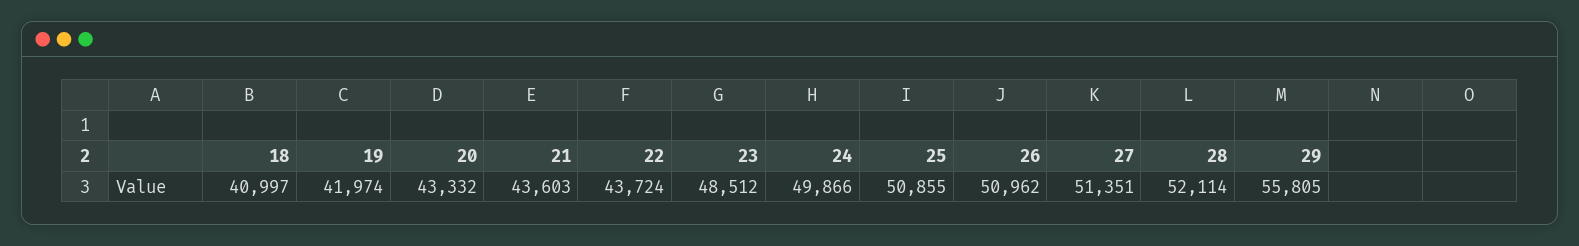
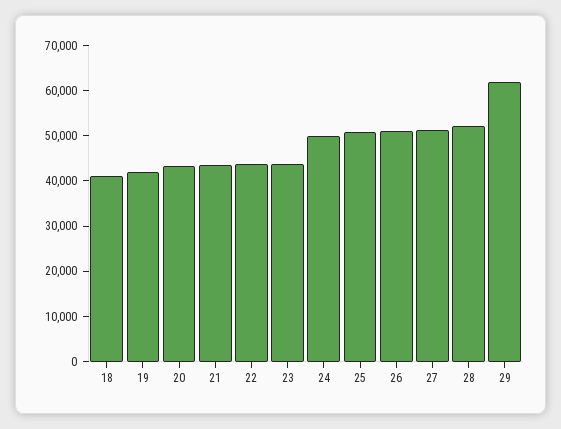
23: 48512 -> 44000
29: 55805 -> 62000

